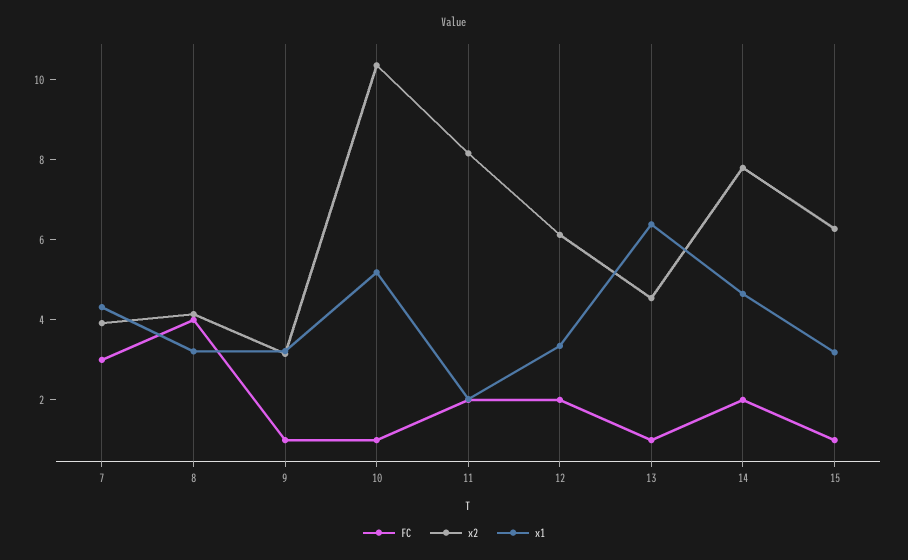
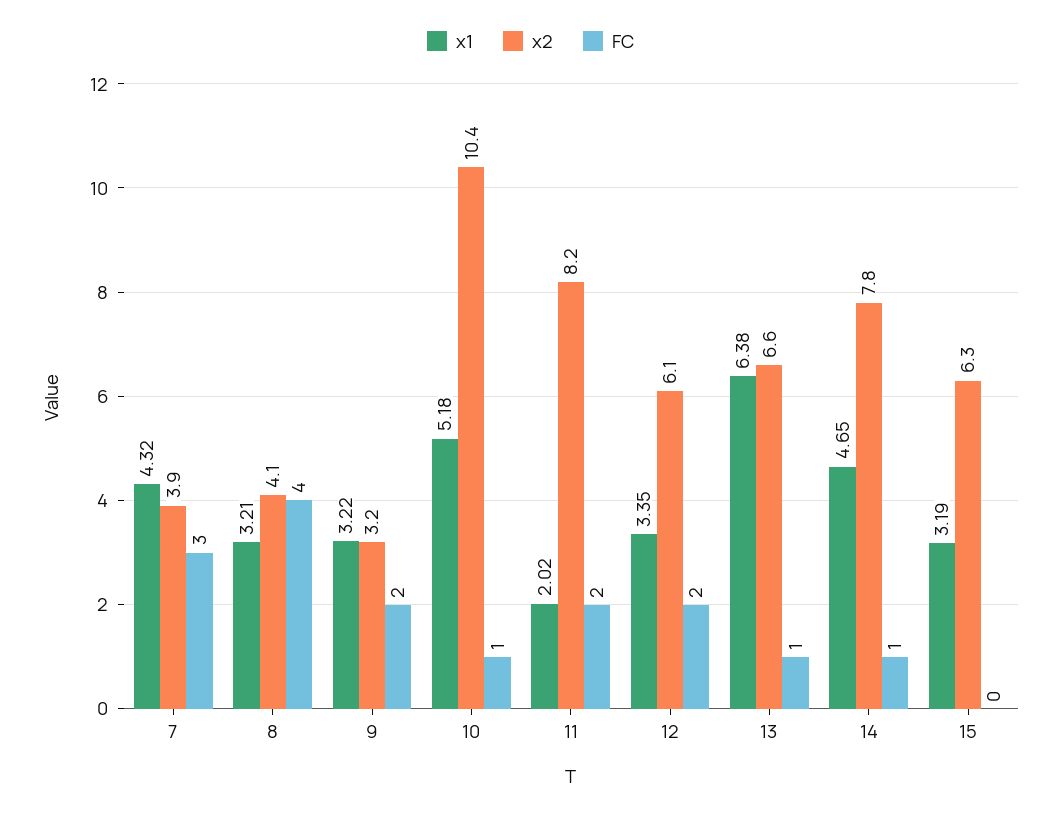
FC, 9: 1 -> 2
x2, 13: 4.5 -> 6.6
FC, 14: 2 -> 1
FC, 15: 1 -> 0

